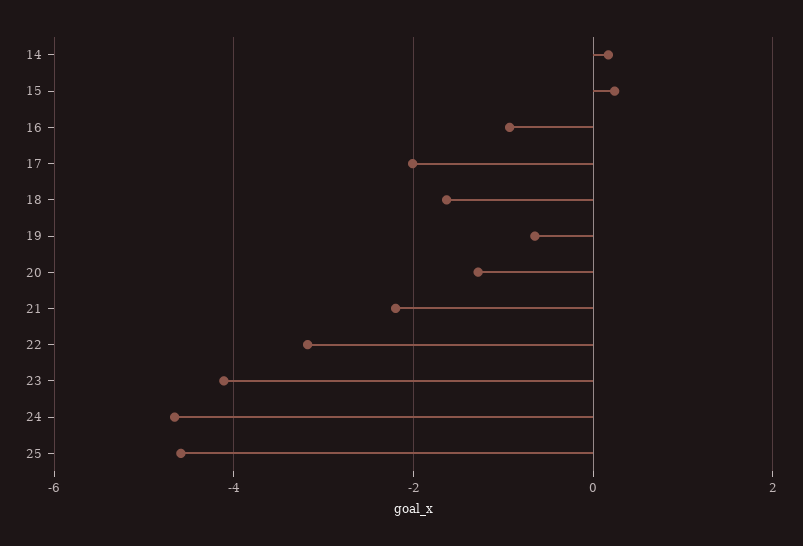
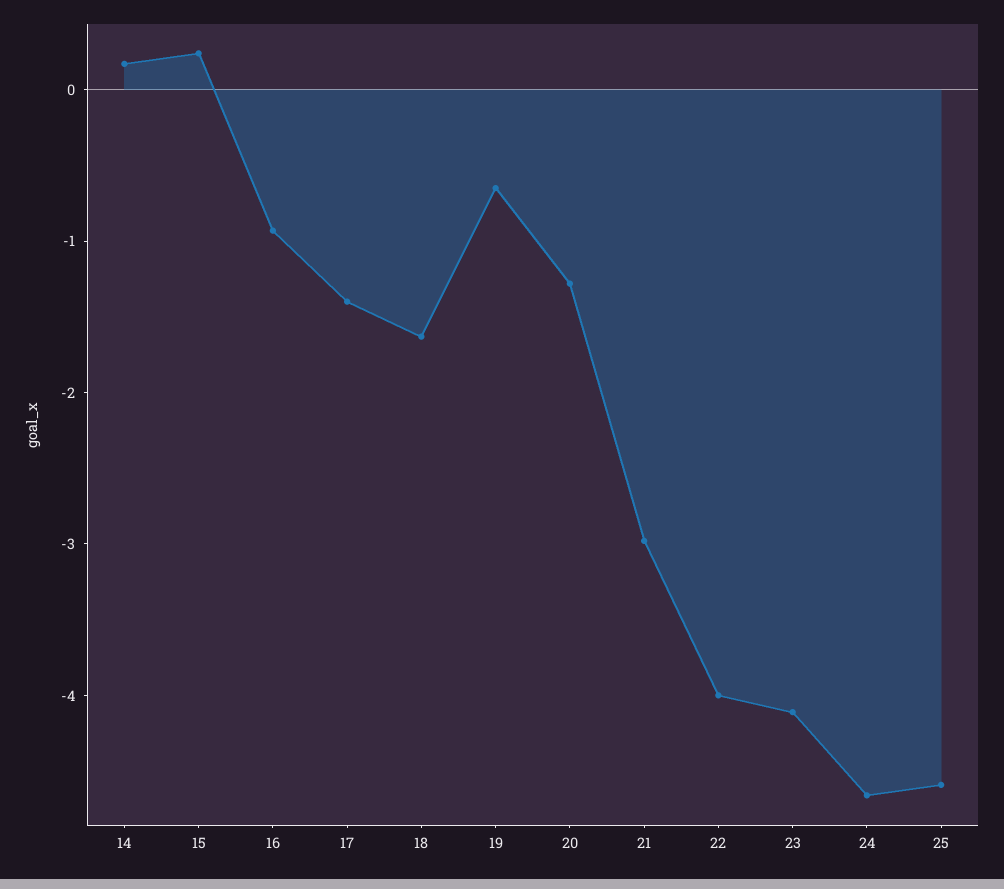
17: -2 -> -1.4
21: -2.2 -> -3
22: -3.2 -> -4

